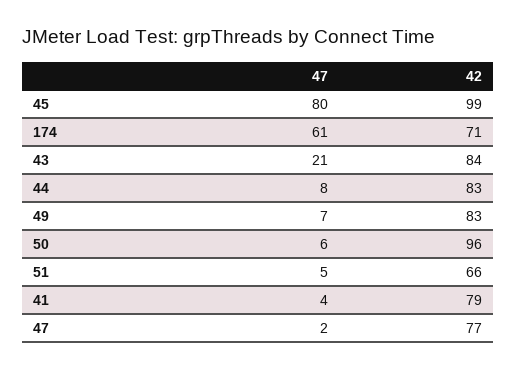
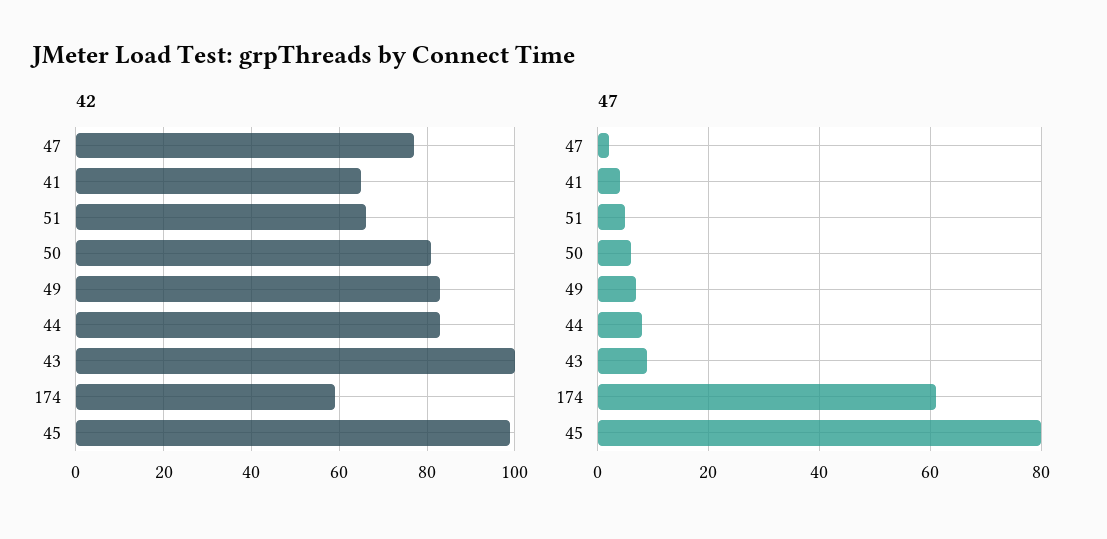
42, 174: 71 -> 60
47, 43: 21 -> 10
42, 43: 84 -> 100
42, 50: 96 -> 80
42, 41: 79 -> 65

